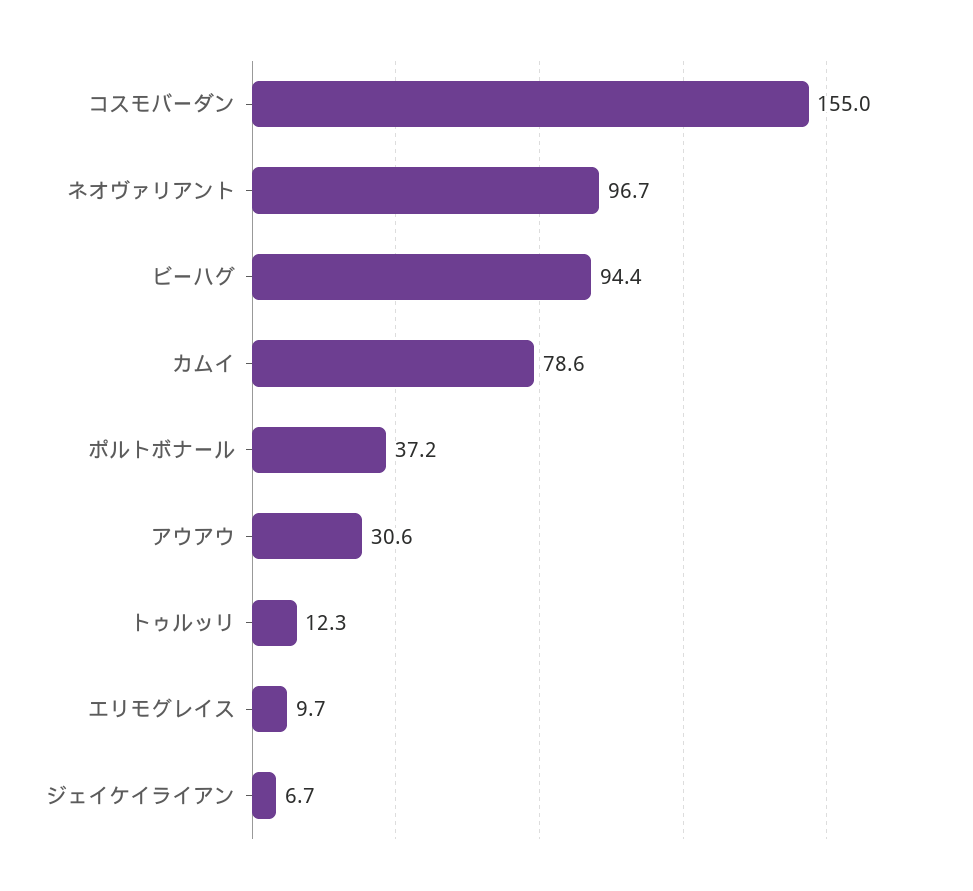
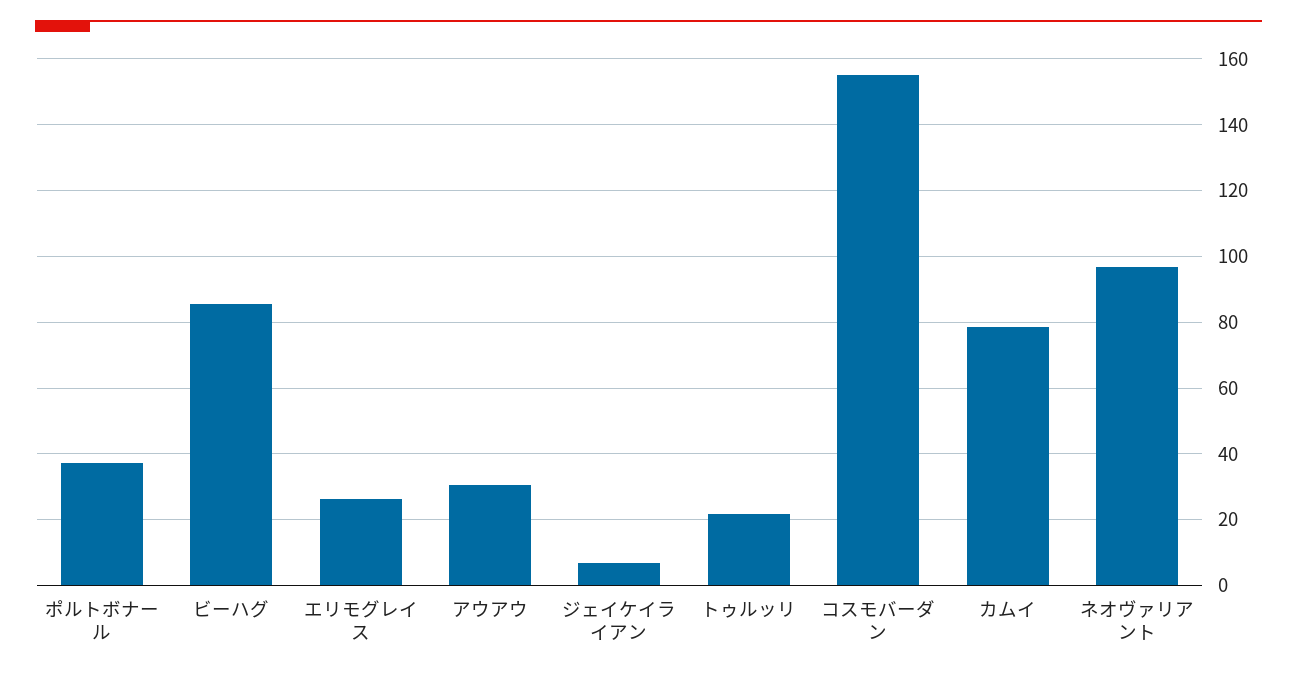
ビーハグ: 94.4 -> 86
トゥルッリ: 12.3 -> 22
エリモグレイス: 9.7 -> 26

